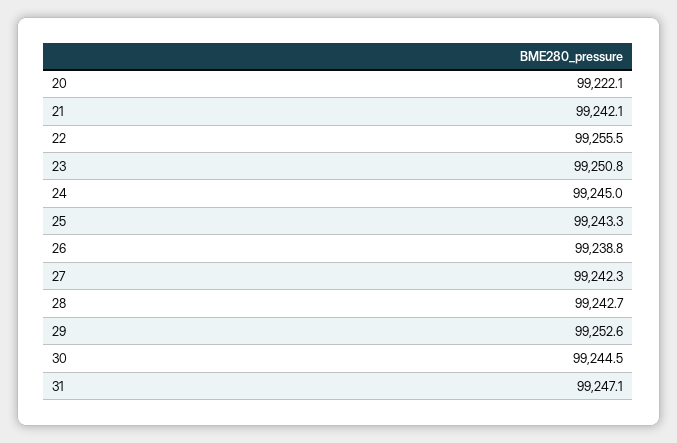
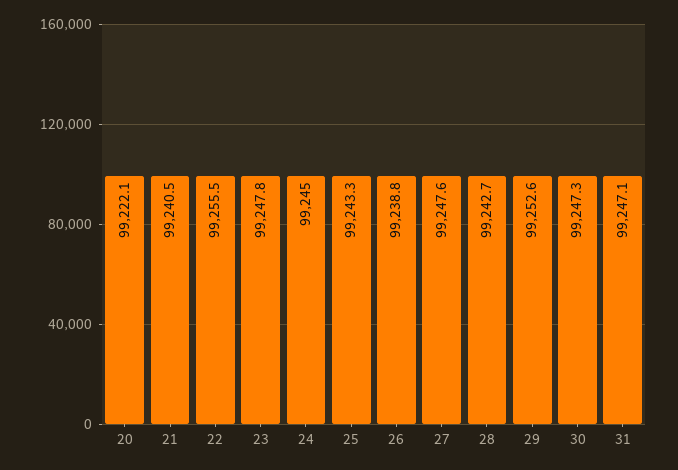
21: 99242.1 -> 99240.5
23: 99250.8 -> 99247.8
27: 99242.3 -> 99247.6
30: 99244.5 -> 99247.3

